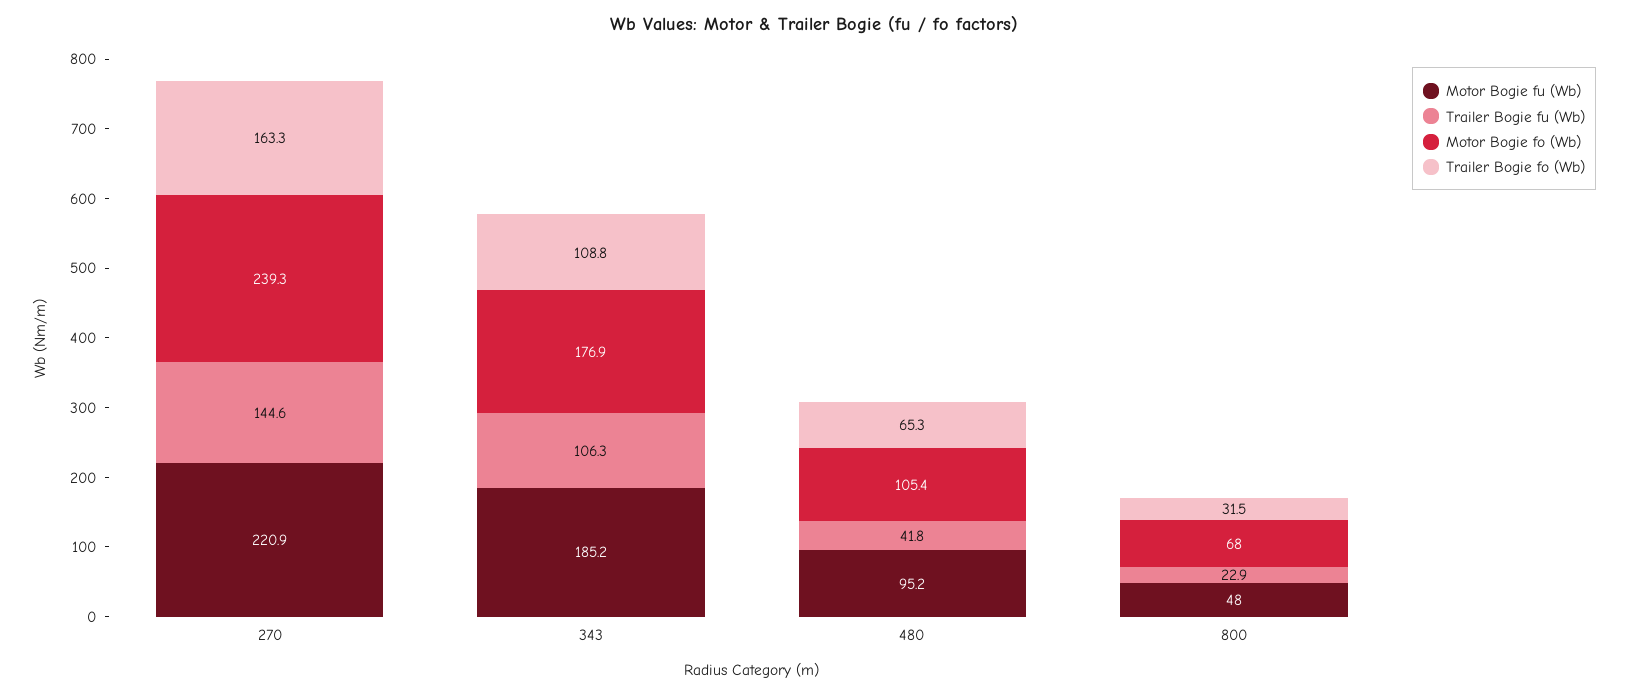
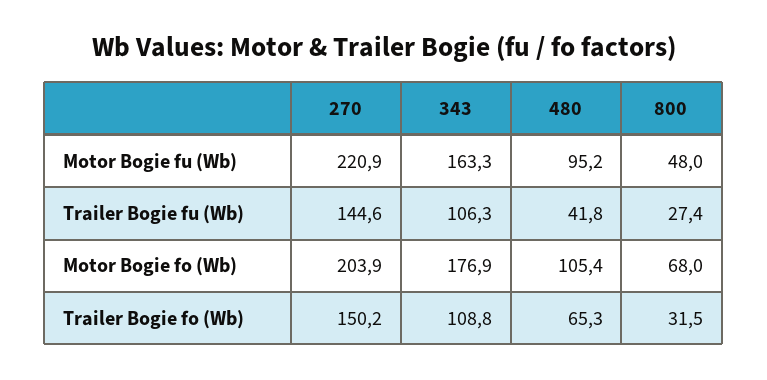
Motor Bogie fo (Wb), 270: 239.3 -> 203.9
Trailer Bogie fo (Wb), 270: 163.3 -> 150.2
Motor Bogie fu (Wb), 343: 185.2 -> 163.3
Trailer Bogie fu (Wb), 800: 22.9 -> 27.4

